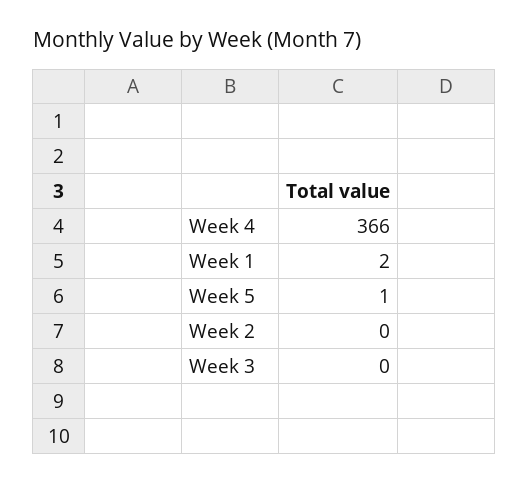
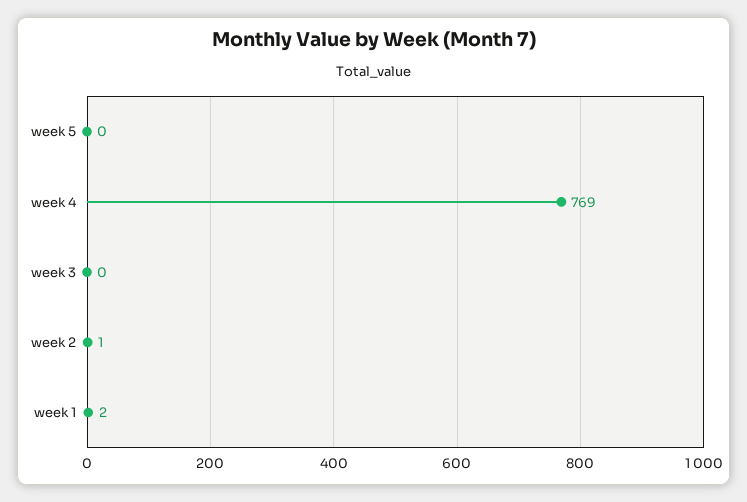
Week 4: 366 -> 769
Week 5: 1 -> 0
Week 2: 0 -> 1

